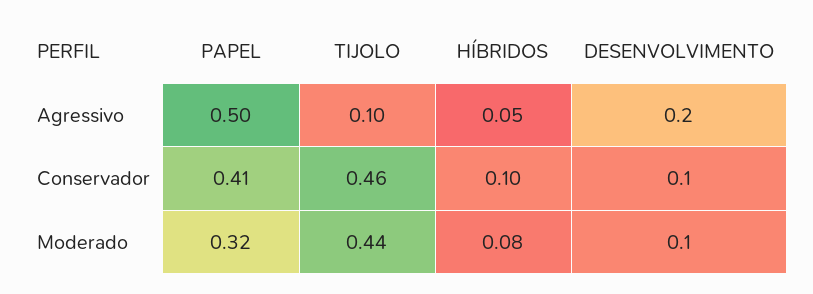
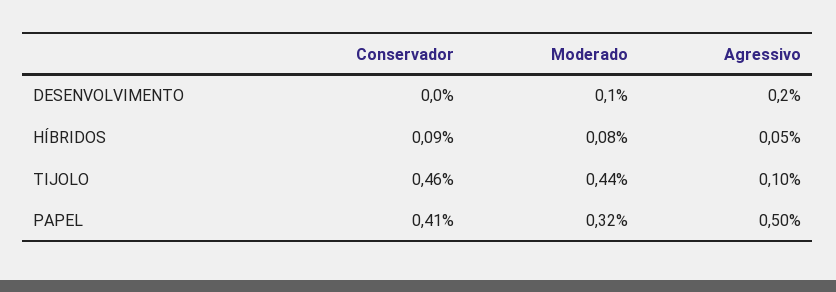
HÍBRIDOS, Conservador: 0.1 -> 0.09
DESENVOLVIMENTO, Conservador: 0.1 -> 0

